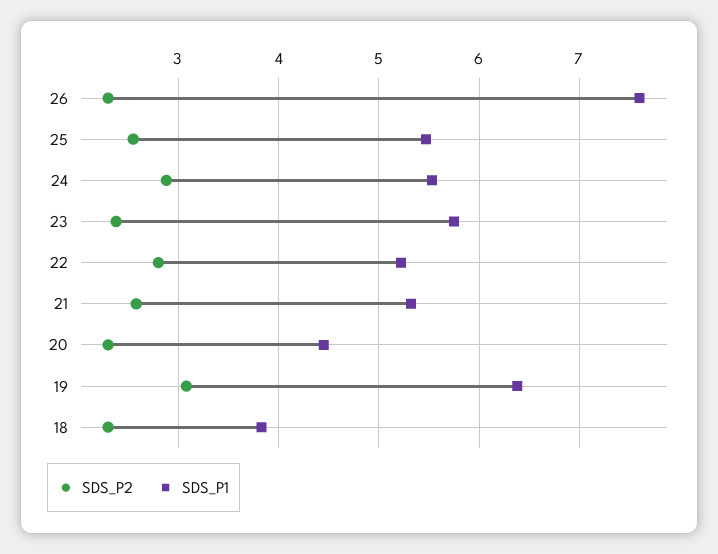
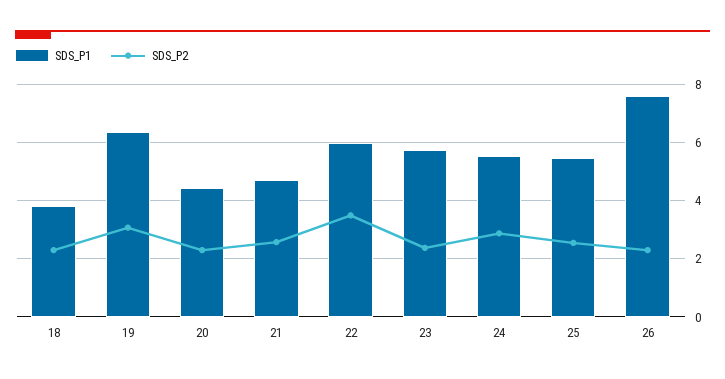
SDS_P2, 22: 2.8 -> 3.5
SDS_P1, 22: 5.2 -> 6
SDS_P1, 21: 5.3 -> 4.75

